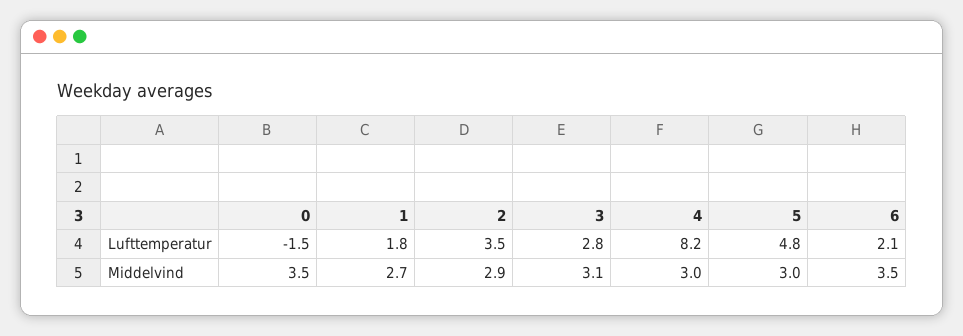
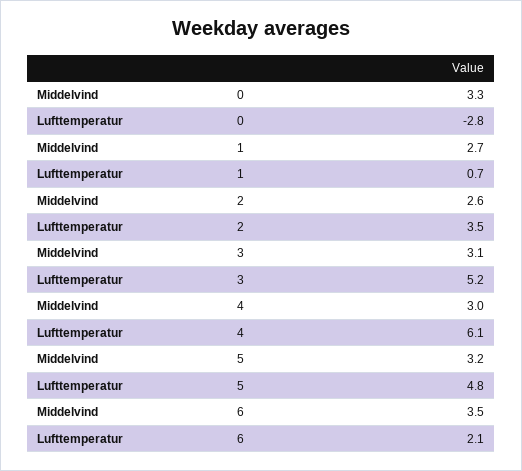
0, Lufttemperatur: -1.5 -> -2.8
1, Lufttemperatur: 1.8 -> 0.7
3, Lufttemperatur: 2.8 -> 5.2
4, Lufttemperatur: 8.2 -> 6.1
0, Middelvind: 3.5 -> 3.3
2, Middelvind: 2.9 -> 2.6
5, Middelvind: 3 -> 3.2

